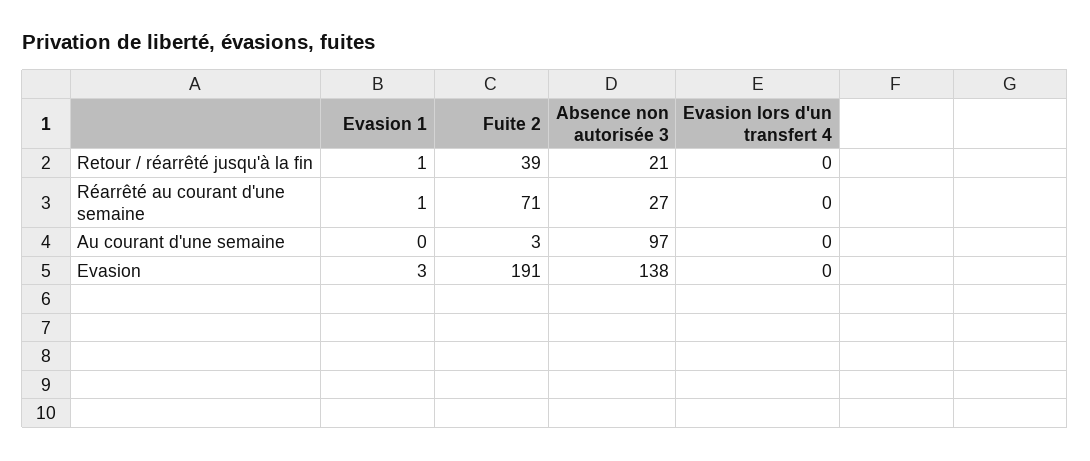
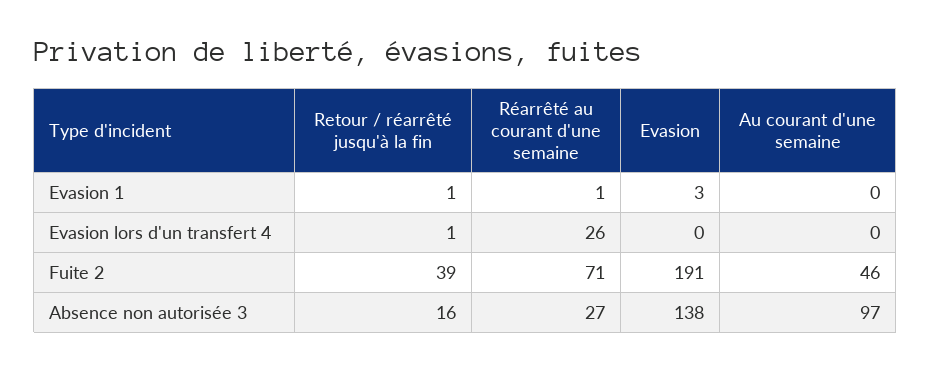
Absence non autorisée 3, Retour / réarrêté jusqu'à la fin: 21 -> 16
Evasion lors d'un transfert 4, Retour / réarrêté jusqu'à la fin: 0 -> 1
Evasion lors d'un transfert 4, Réarrêté au courant d'une semaine: 0 -> 26
Fuite 2, Au courant d'une semaine: 3 -> 46

